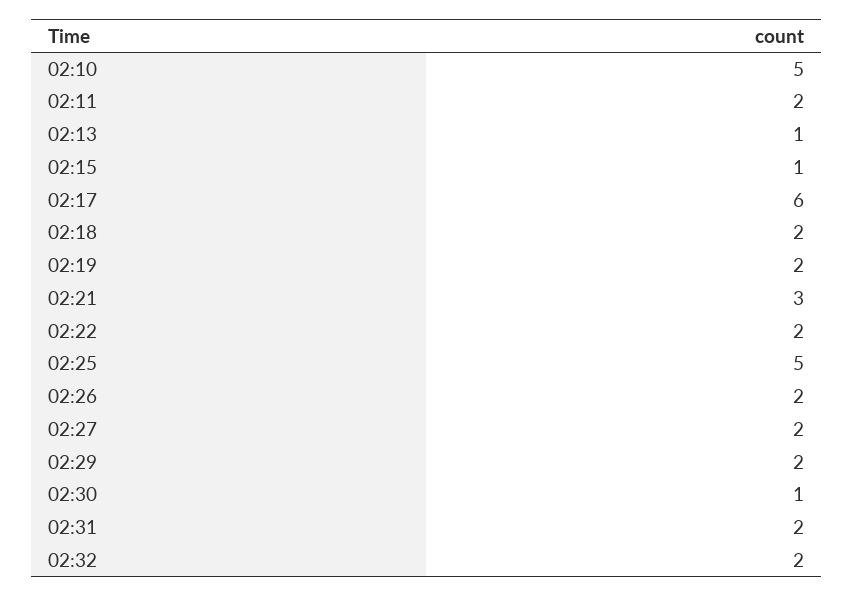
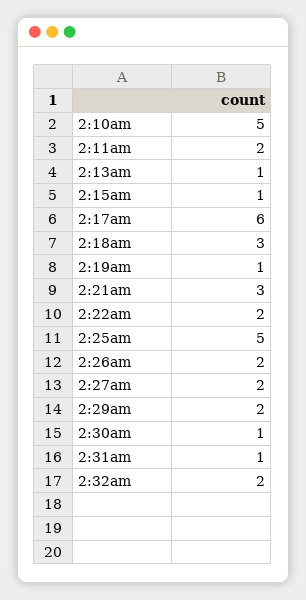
02:18: 2 -> 3
02:19: 2 -> 1
02:31: 2 -> 1

